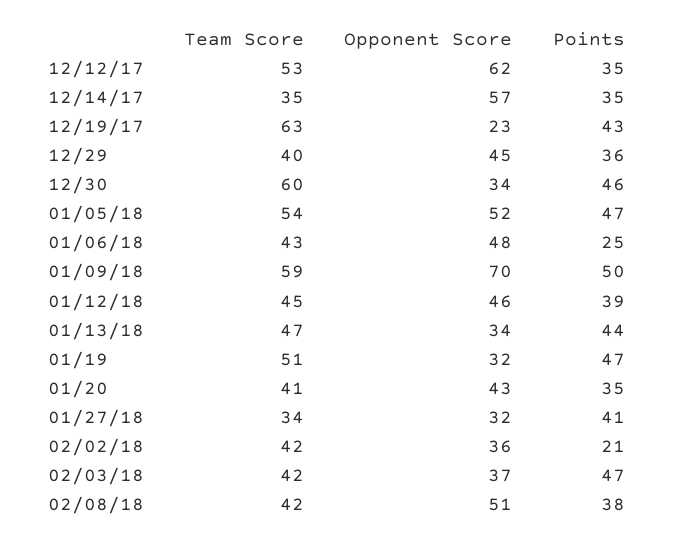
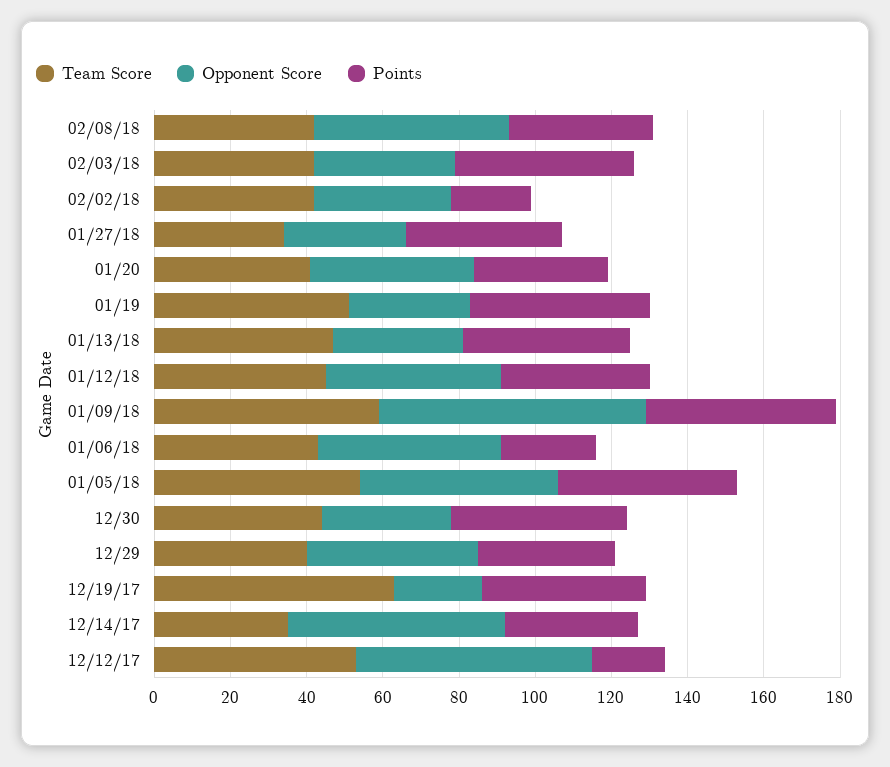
Points, 12/12/17: 35 -> 20
Team Score, 12/30: 60 -> 45

